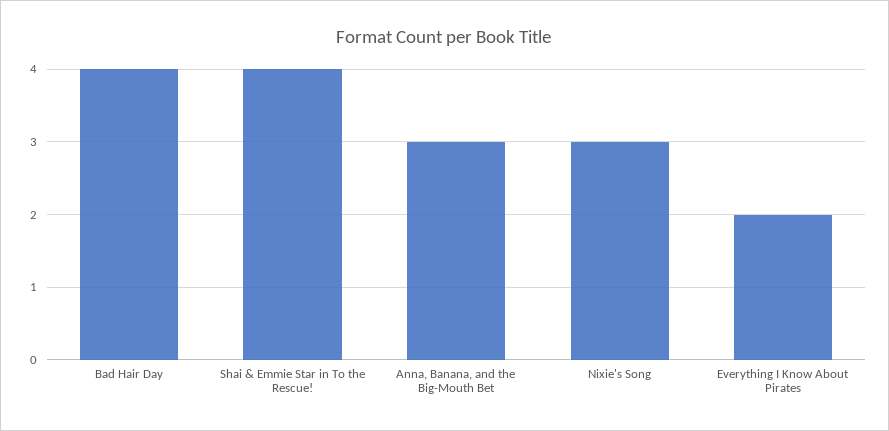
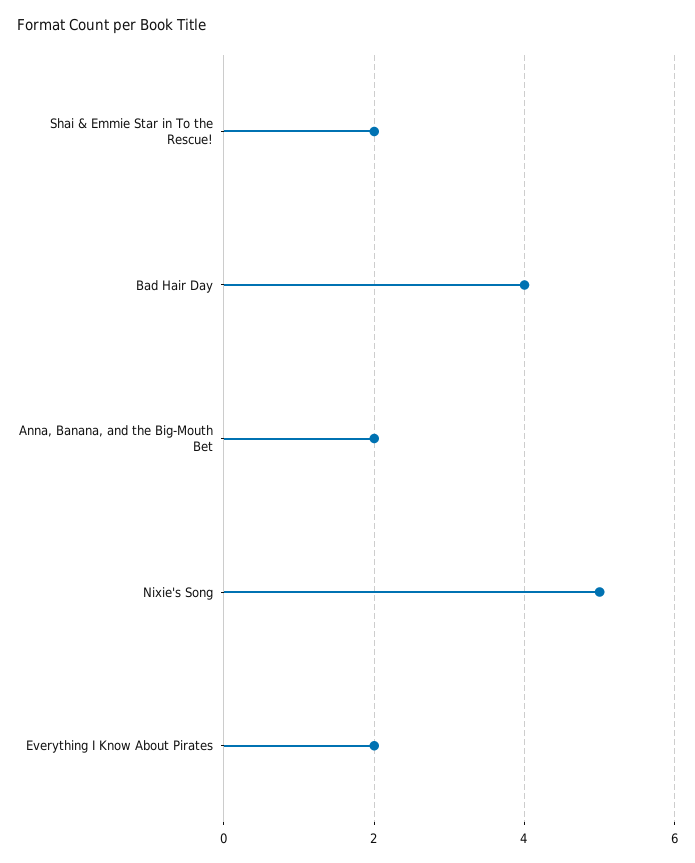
Shai & Emmie Star in To the Rescue!: 4 -> 2
Anna, Banana, and the Big-Mouth Bet: 3 -> 2
Nixie's Song: 3 -> 5

